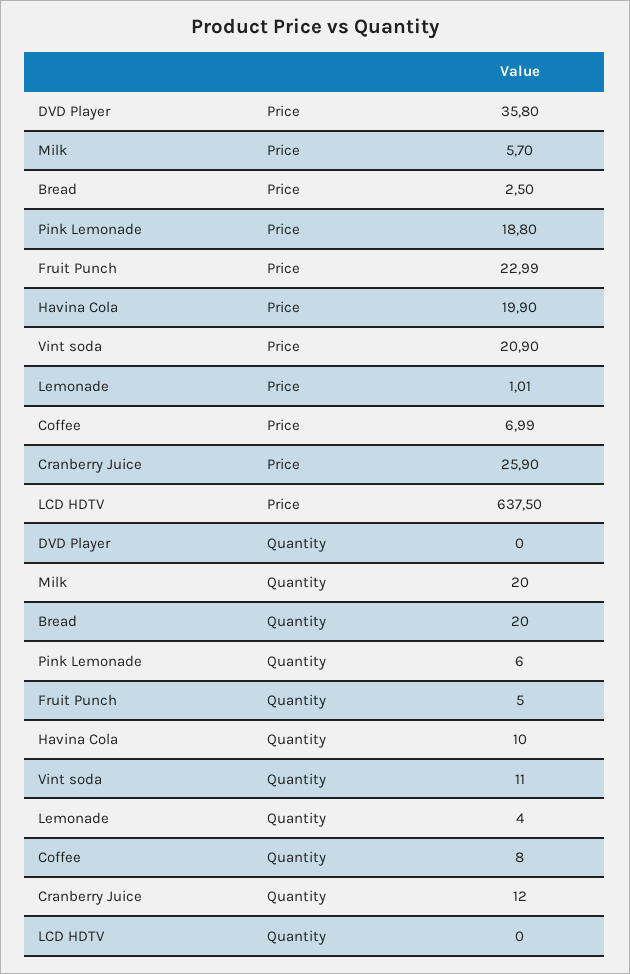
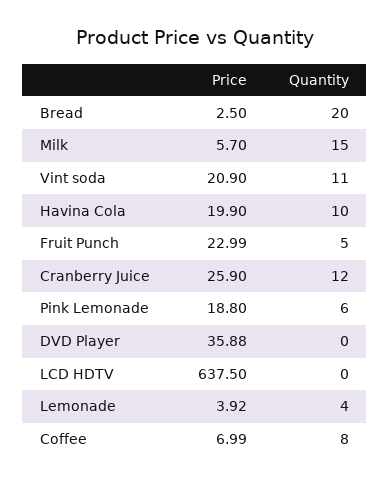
DVD Player, Price: 35.8 -> 35.88
Lemonade, Price: 1.01 -> 3.92
Milk, Quantity: 20 -> 15

